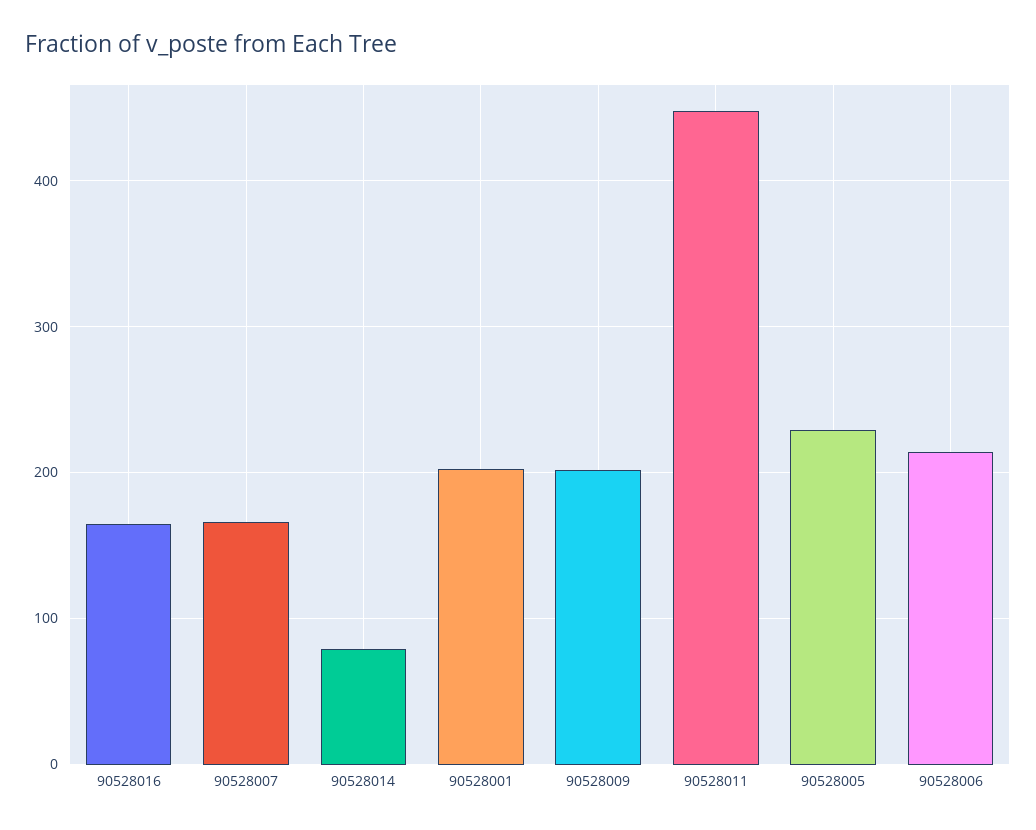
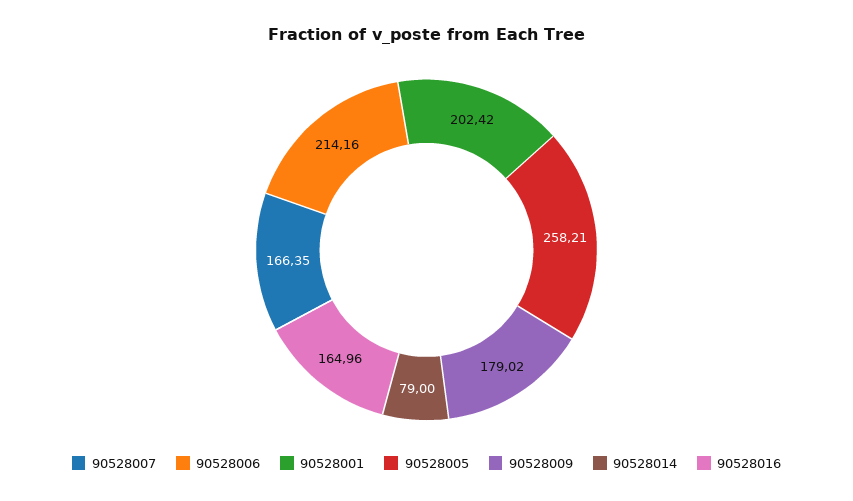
90528009: 200 -> 179.02
90528011: 450 -> none
90528005: 230 -> 258.21

